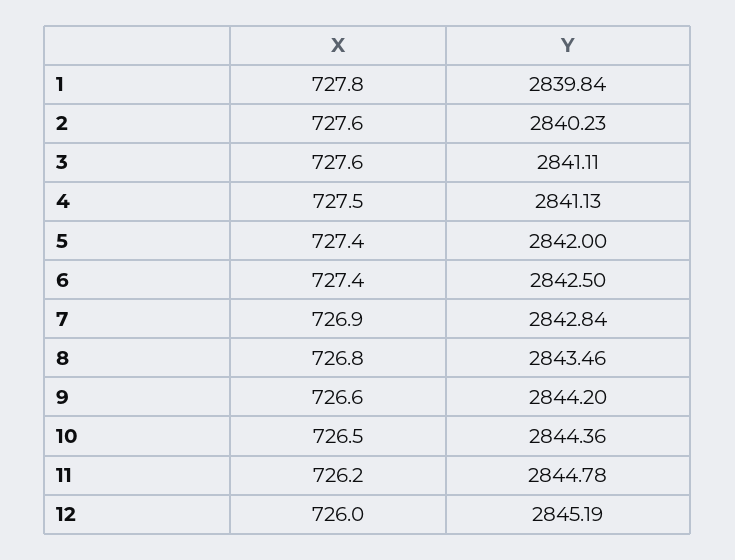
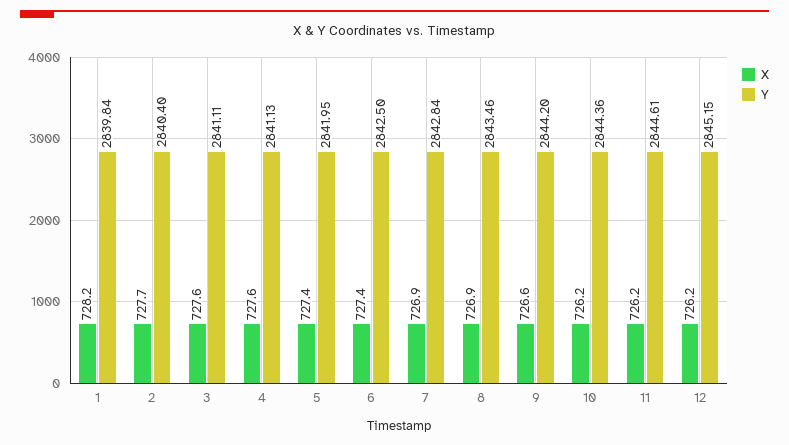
X, 1: 727.8 -> 728.2
X, 2: 727.6 -> 727.7
Y, 2: 2840.23 -> 2840.4
X, 4: 727.5 -> 727.6
Y, 5: 2842 -> 2841.95
X, 8: 726.8 -> 726.9
X, 10: 726.5 -> 726.2
Y, 11: 2844.78 -> 2844.61
X, 12: 726 -> 726.2
Y, 12: 2845.19 -> 2845.15

